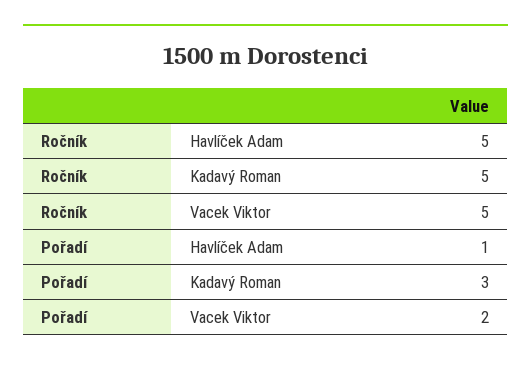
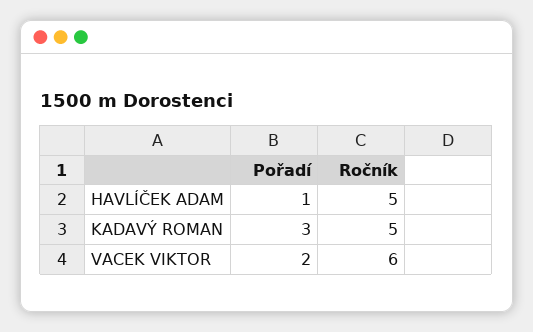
Ročník, Vacek Viktor: 5 -> 6

